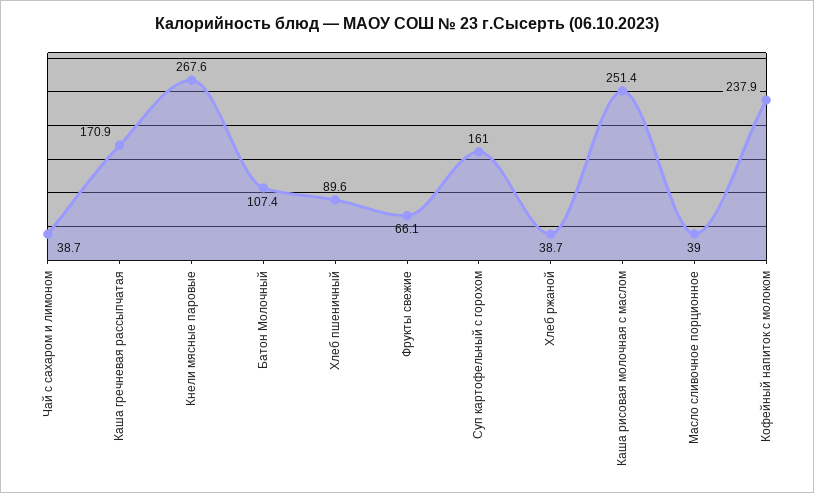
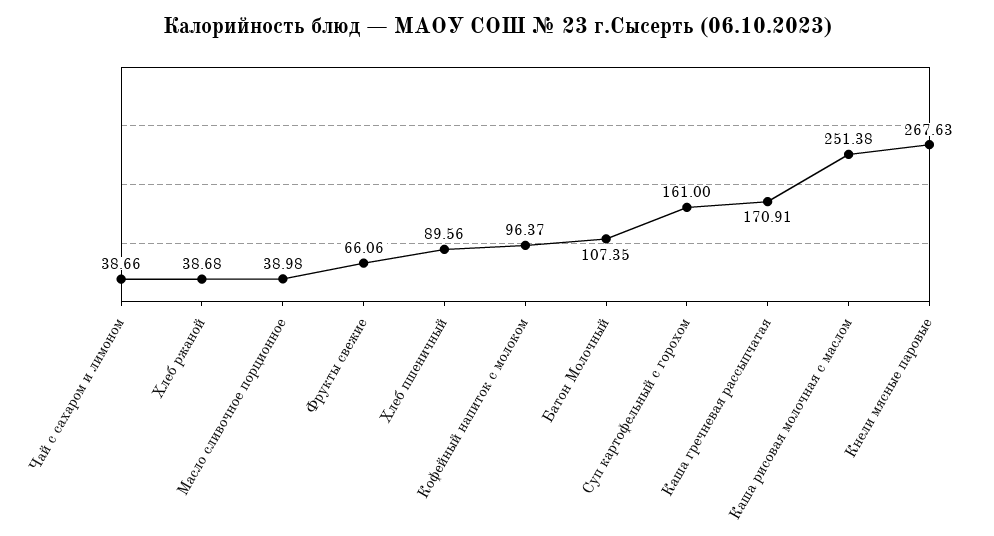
Кофейный напиток с молоком: 237.9 -> 96.37

